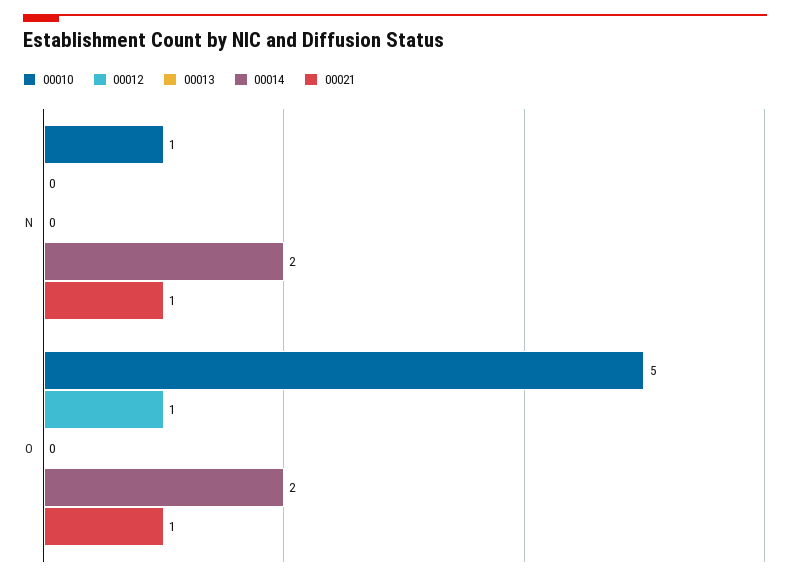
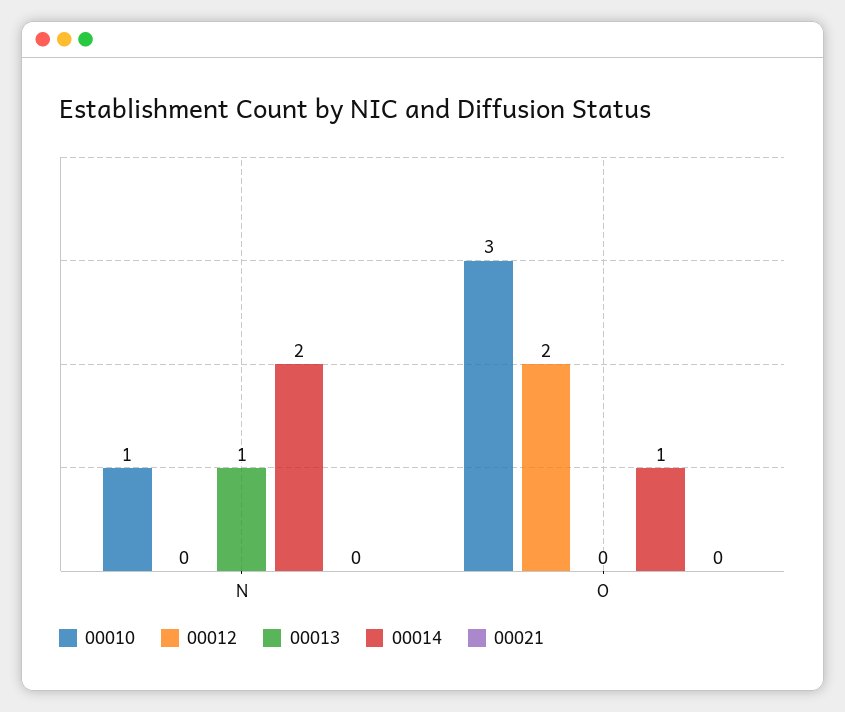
00013, N: 0 -> 1
00021, N: 1 -> 0
00010, O: 5 -> 3
00012, O: 1 -> 2
00014, O: 2 -> 1
00021, O: 1 -> 0

